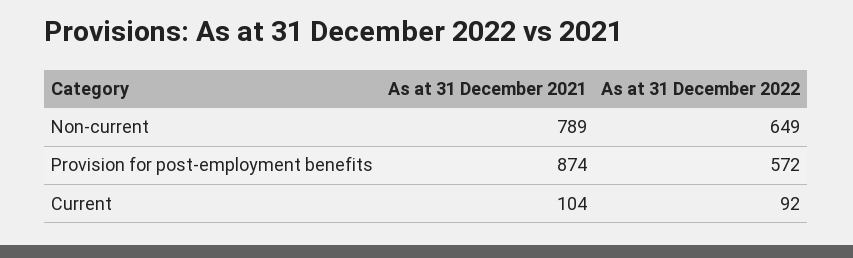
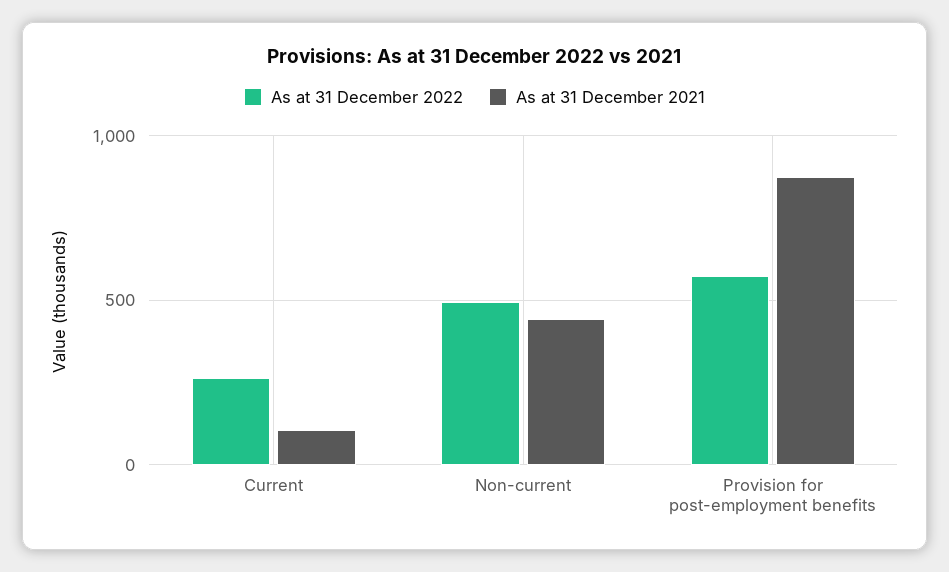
As at 31 December 2021, Non-current: 789 -> 450
As at 31 December 2022, Non-current: 649 -> 500
As at 31 December 2022, Current: 92 -> 250

